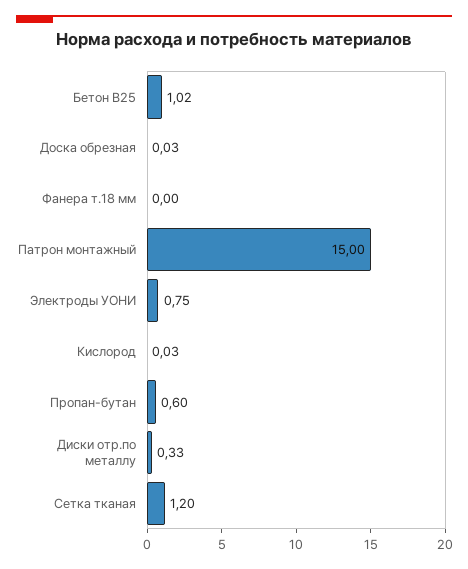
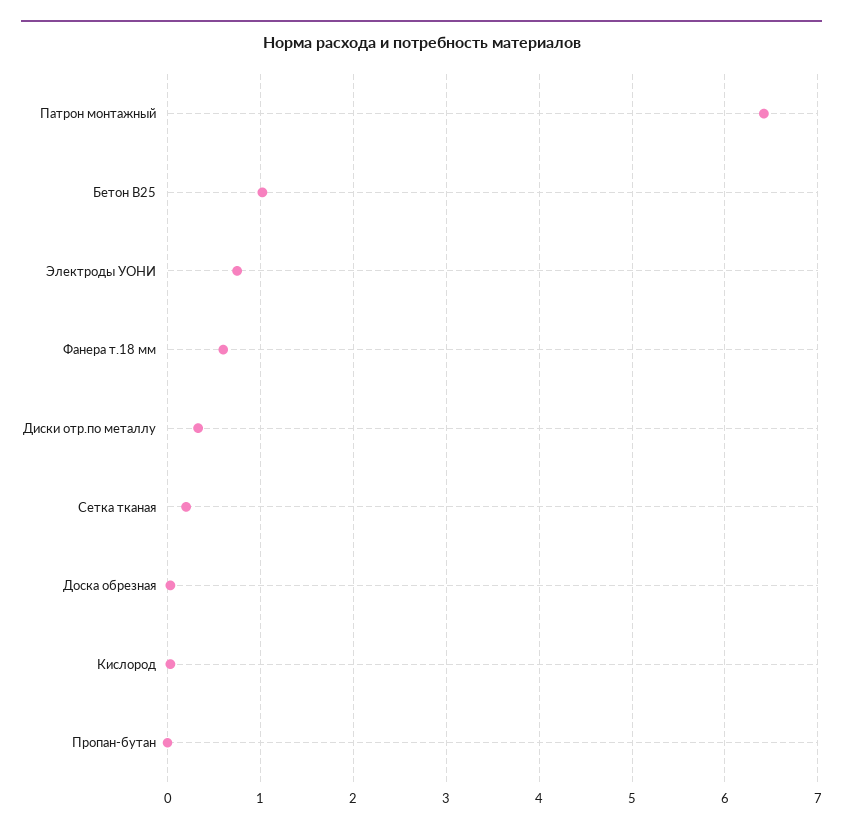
Фанера т.18 мм: 0 -> 0.6
Патрон монтажный: 15 -> 6.4
Пропан-бутан: 0.6 -> 0
Сетка тканая: 1.2 -> 0.2

